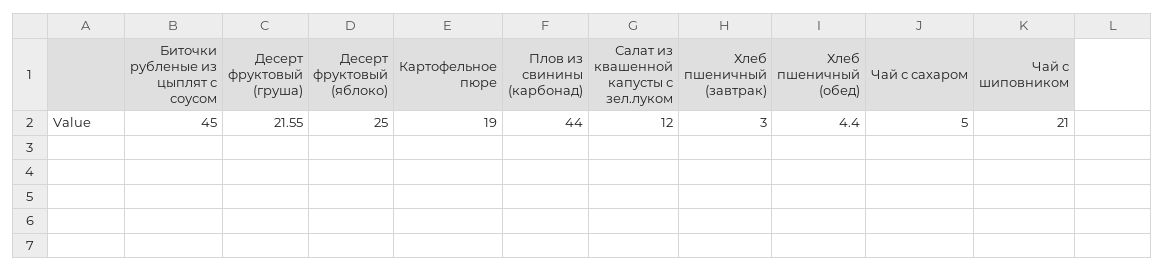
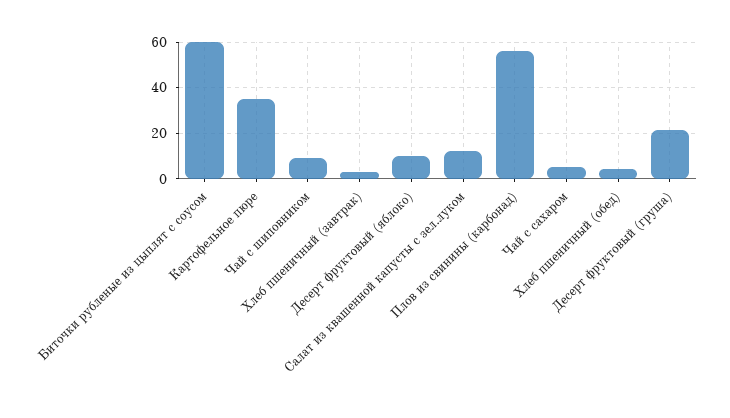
Биточки рубленые из цыплят с соусом: 45 -> 60
Десерт фруктовый (яблоко): 25 -> 10
Картофельное пюре: 19 -> 35
Плов из свинины (карбонад): 44 -> 55
Чай с шиповником: 21 -> 10

